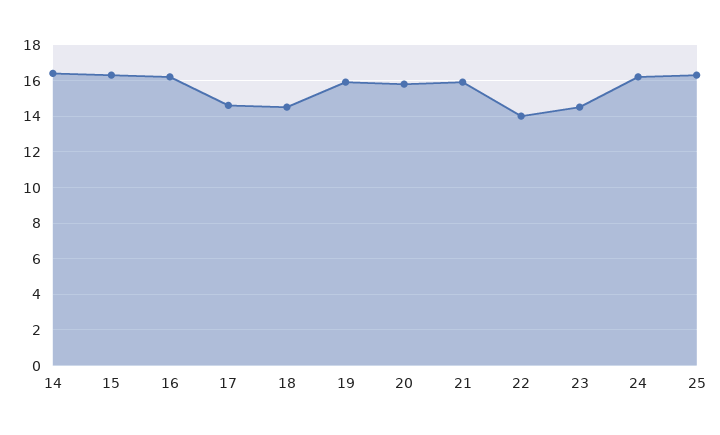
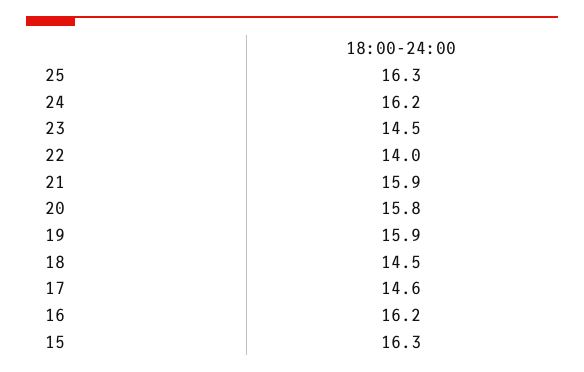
14: 16.5 -> none

